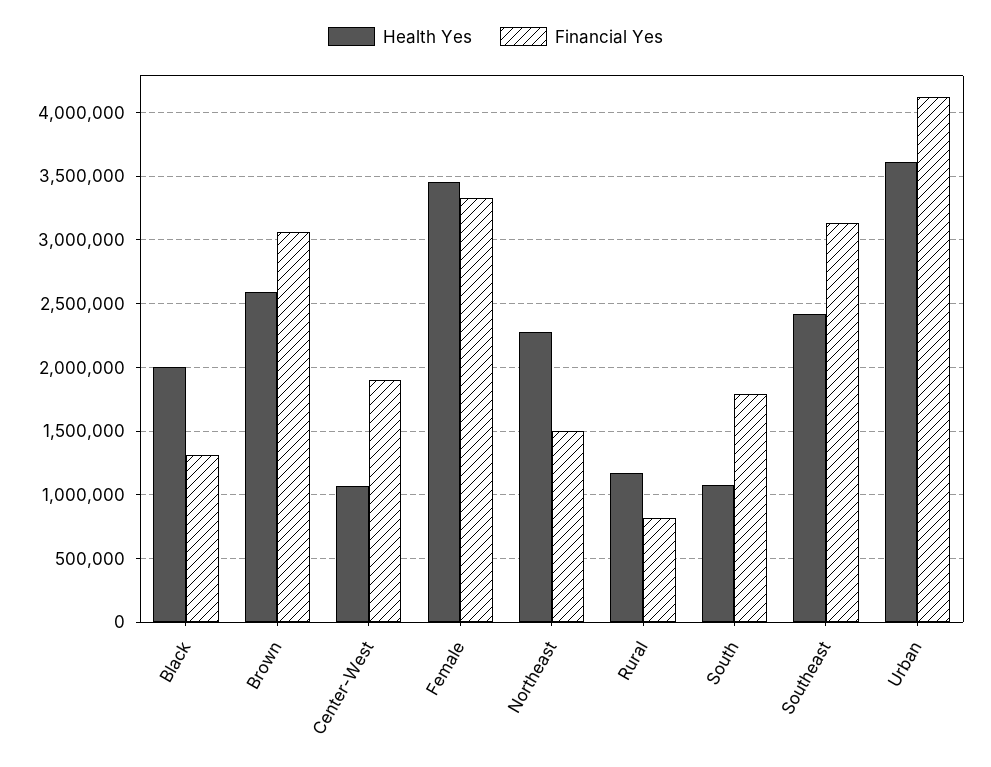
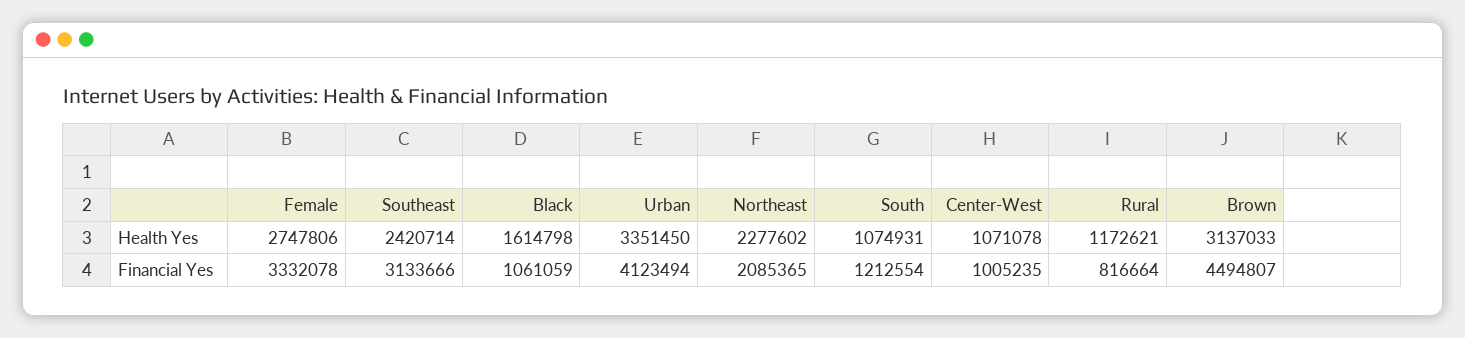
Health Yes, Black: 2000000 -> 1614798
Financial Yes, Black: 1300000 -> 1061059
Health Yes, Brown: 2600000 -> 3137033
Financial Yes, Brown: 3050000 -> 4494807
Financial Yes, Center-West: 1900000 -> 1005235
Health Yes, Female: 3450000 -> 2747806
Financial Yes, Northeast: 1500000 -> 2085365
Financial Yes, South: 1800000 -> 1212554
Health Yes, Urban: 3600000 -> 3351450

